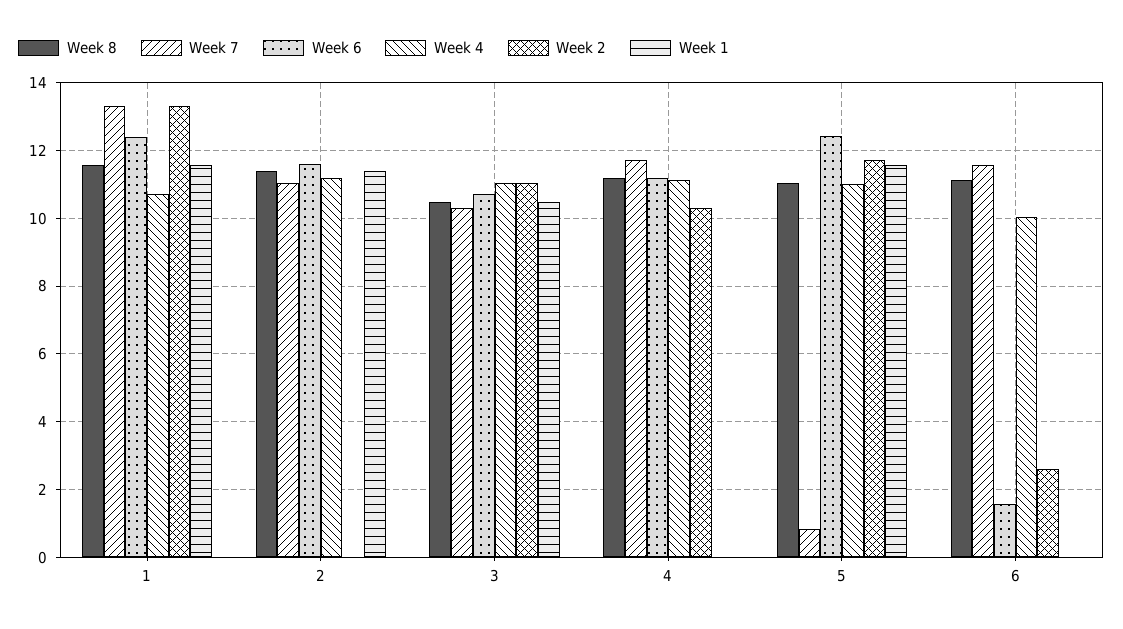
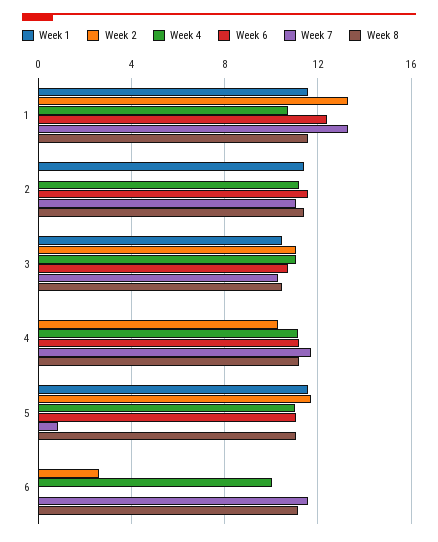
Week 6, 5: 12.4 -> 11
Week 6, 6: 1.6 -> 0

